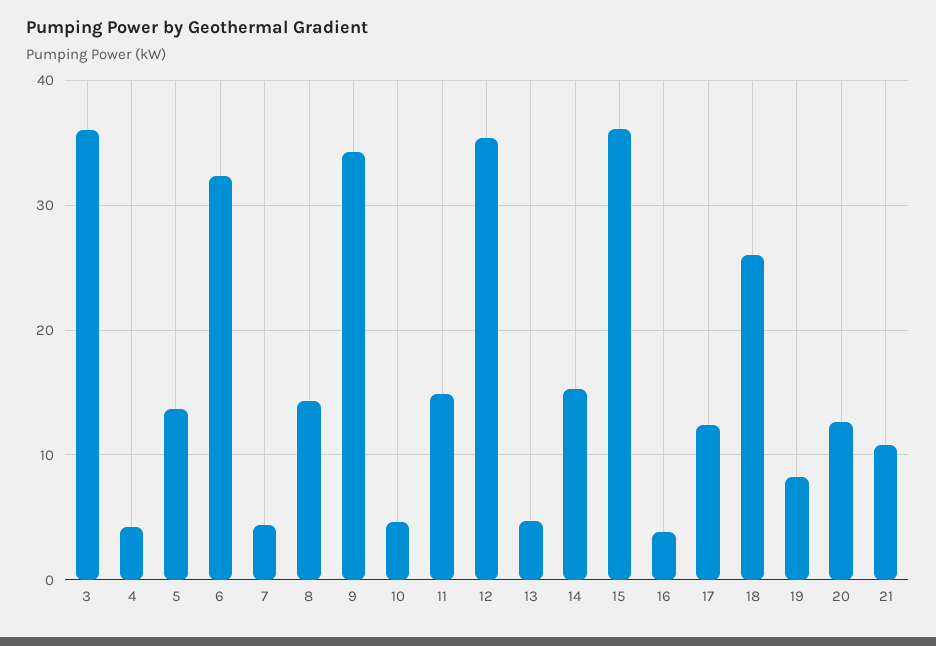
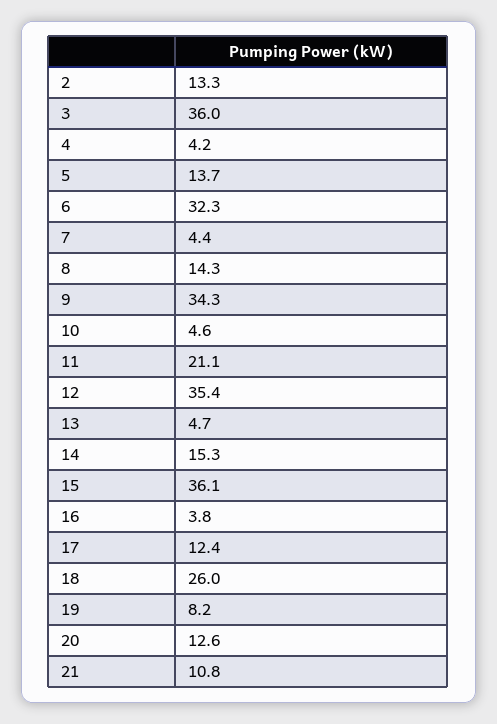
11: 15 -> 21.1
2: none -> 13.3

